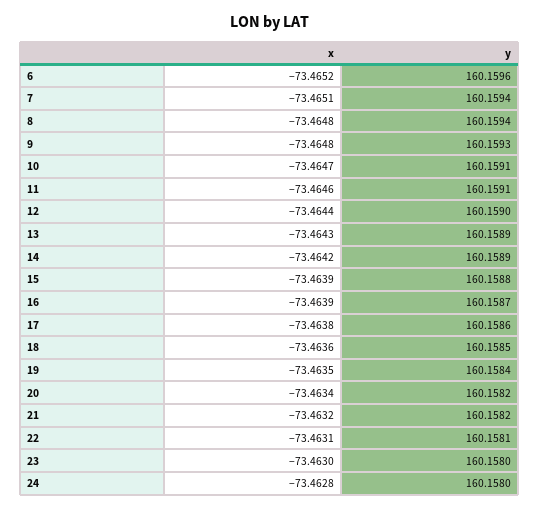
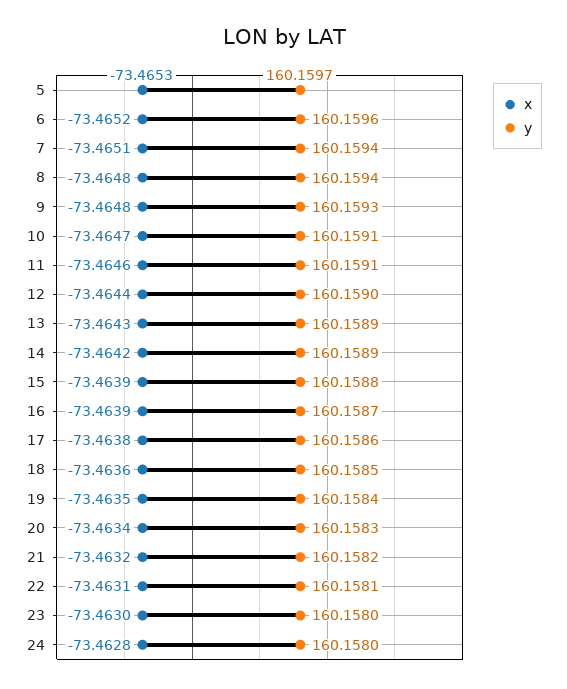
y, 20: 160.1582 -> 160.1583
x, 5: none -> -73.4653
y, 5: none -> 160.1597

